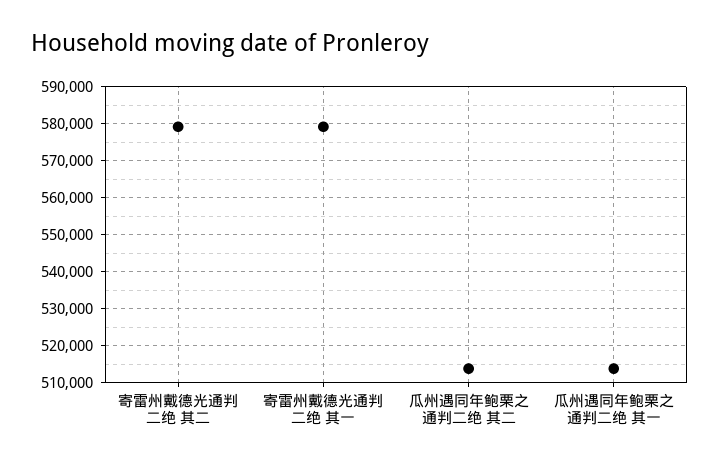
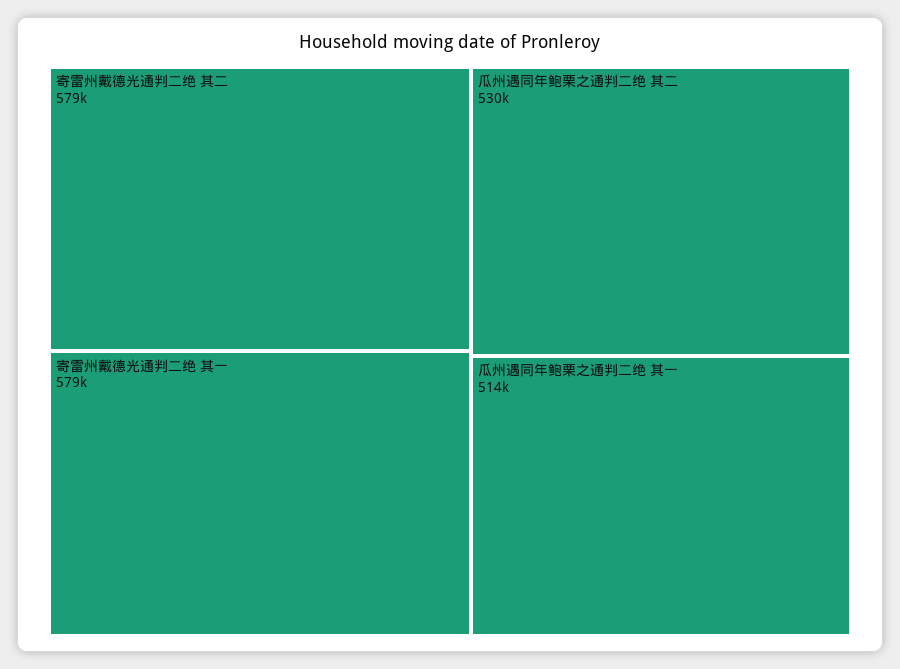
瓜州遇同年鲍栗之通判二绝 其二: 514000 -> 530000

